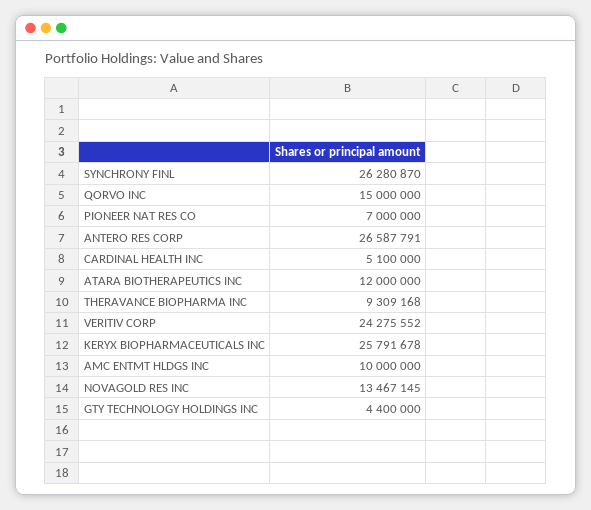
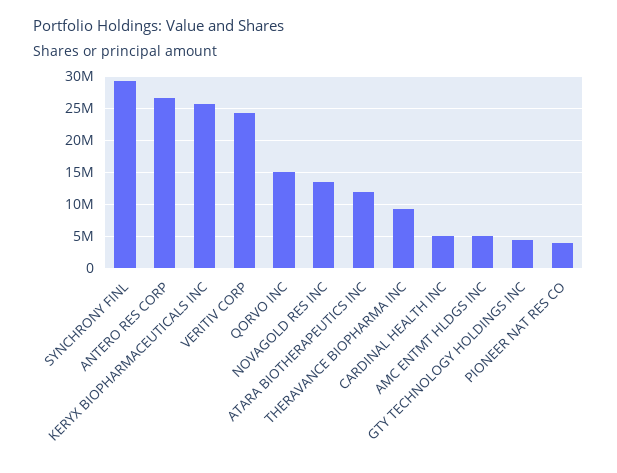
SYNCHRONY FINL: 26280870 -> 29000000
PIONEER NAT RES CO: 7000000 -> 4000000
AMC ENTMT HLDGS INC: 10000000 -> 5000000

